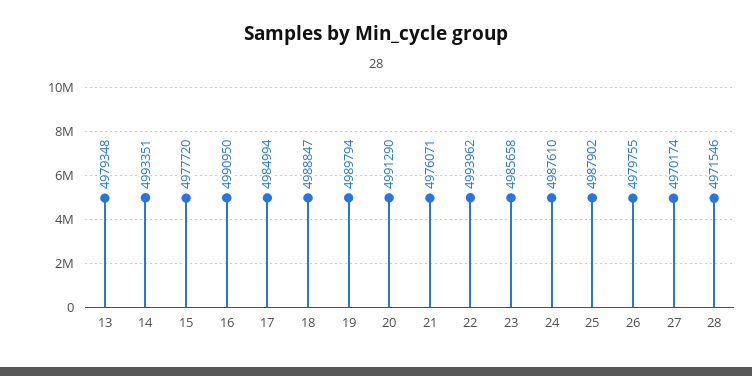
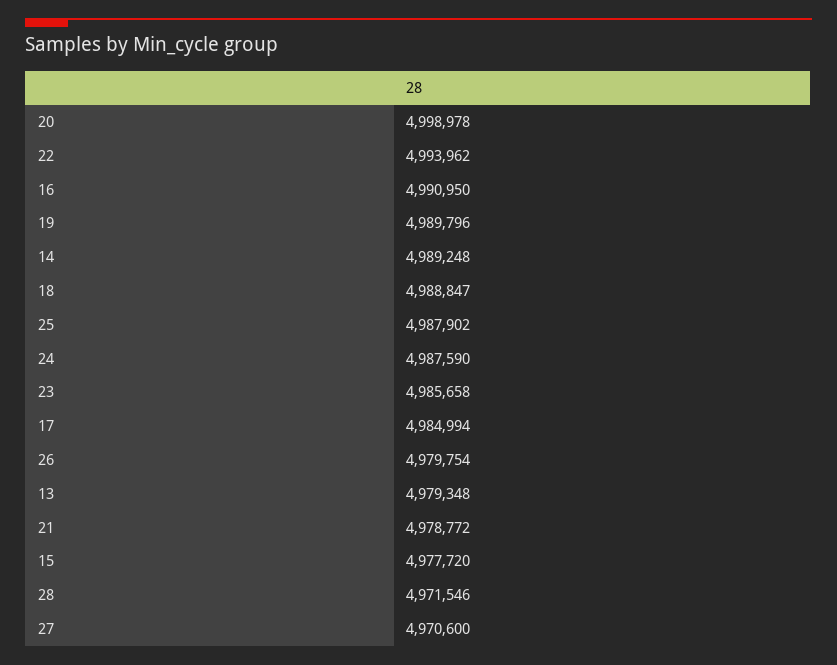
14: 4993351 -> 4989248
19: 4989794 -> 4989796
20: 4991290 -> 4998978
21: 4976071 -> 4978772
24: 4987610 -> 4987590
26: 4979755 -> 4979754
27: 4970174 -> 4970600

